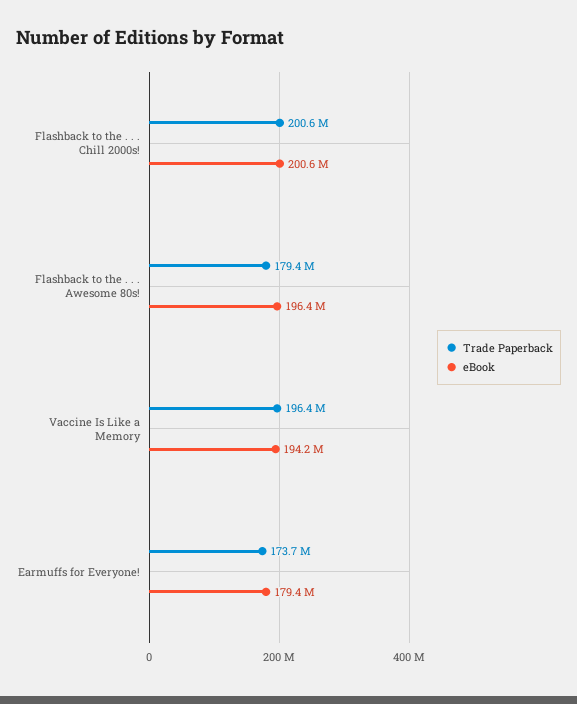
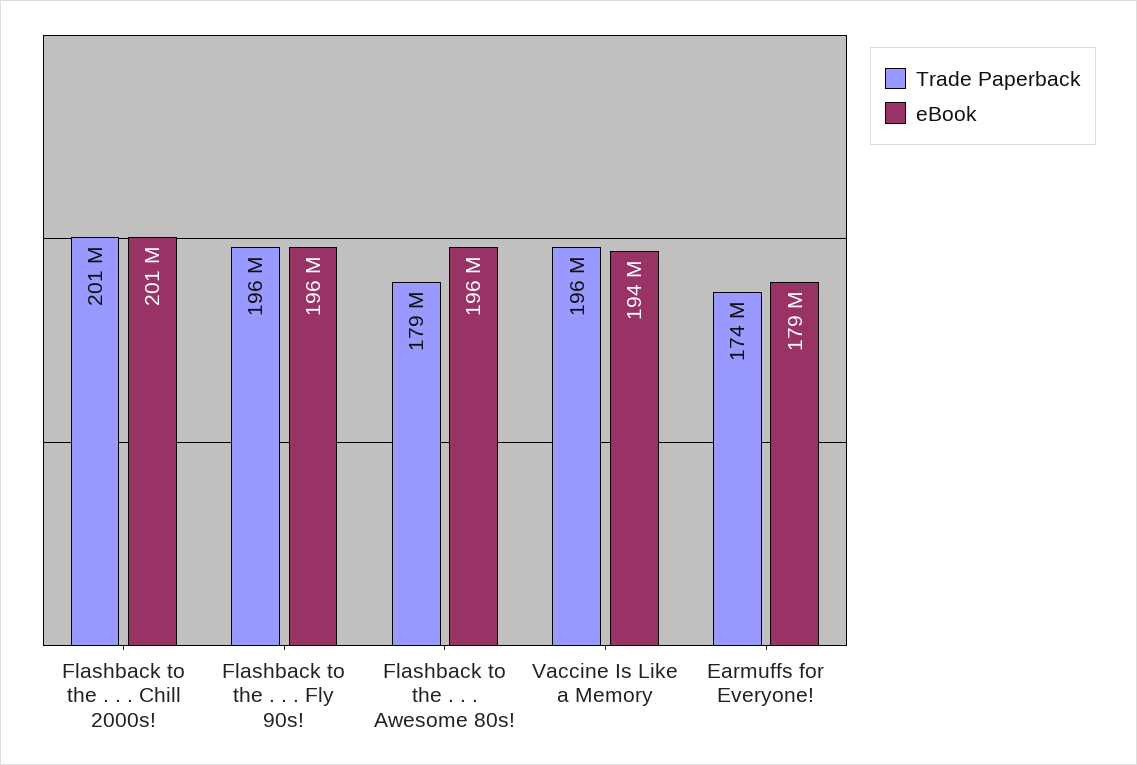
Trade Paperback, Flashback to the . . . Fly 90s!: none -> 196000000
eBook, Flashback to the . . . Fly 90s!: none -> 196000000

